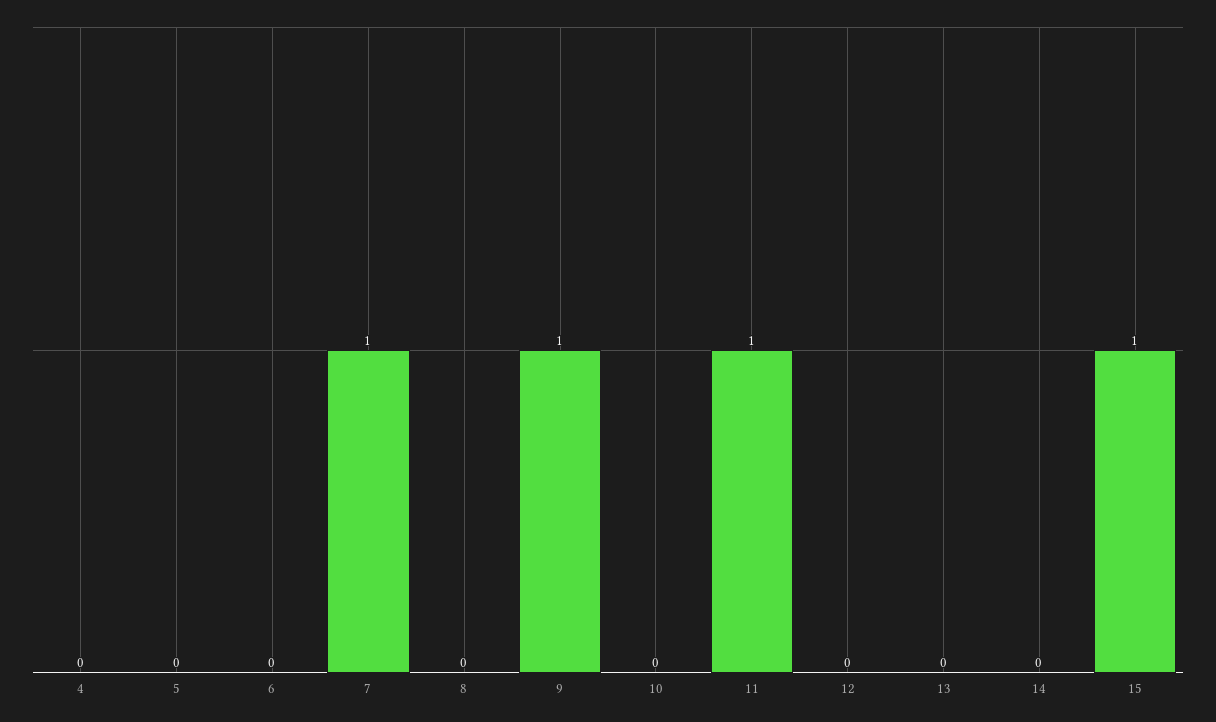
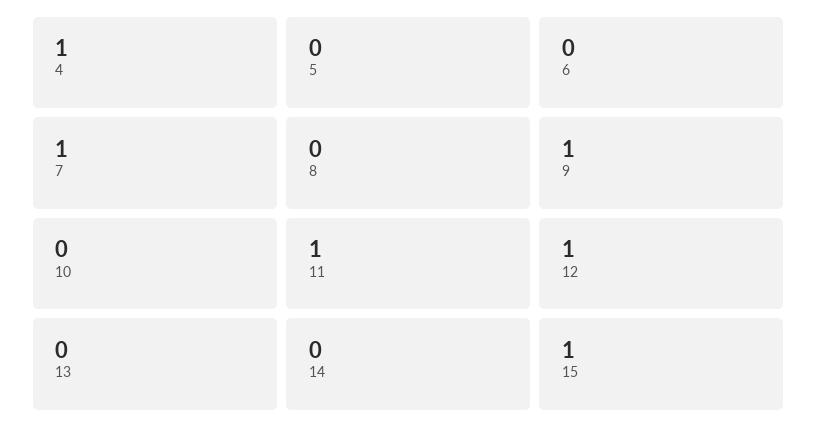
4: 0 -> 1
12: 0 -> 1

